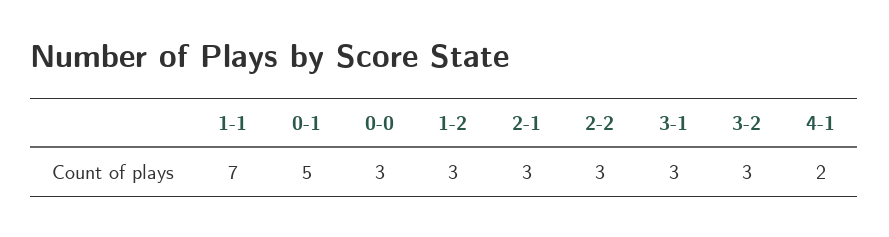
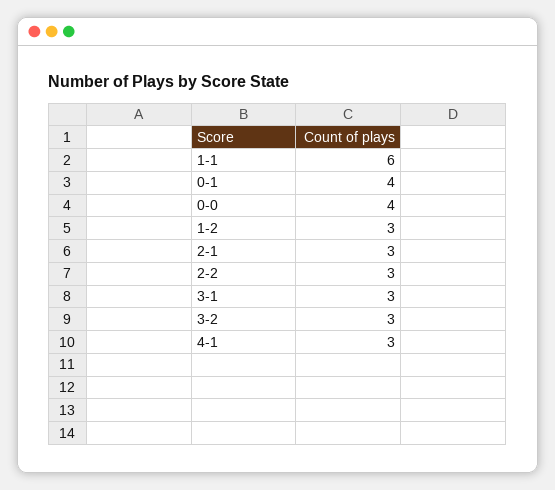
1-1: 7 -> 6
0-1: 5 -> 4
0-0: 3 -> 4
4-1: 2 -> 3

